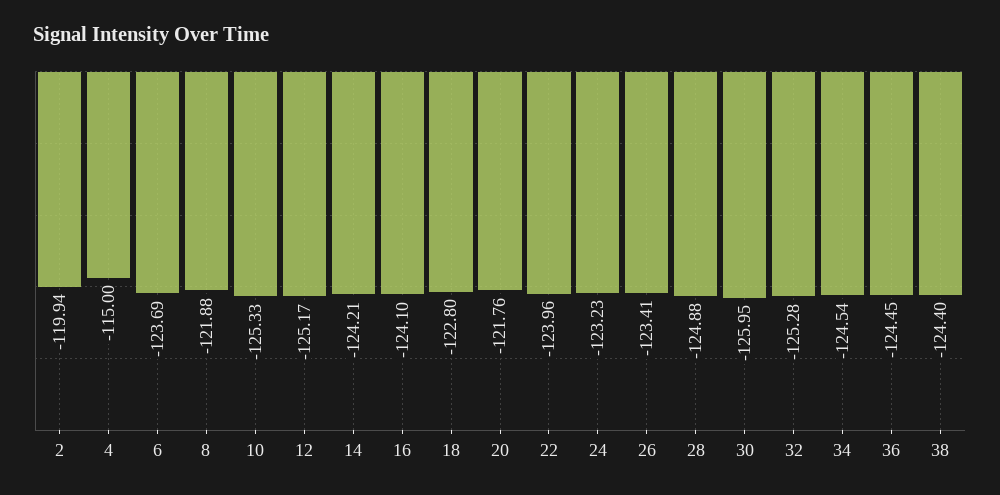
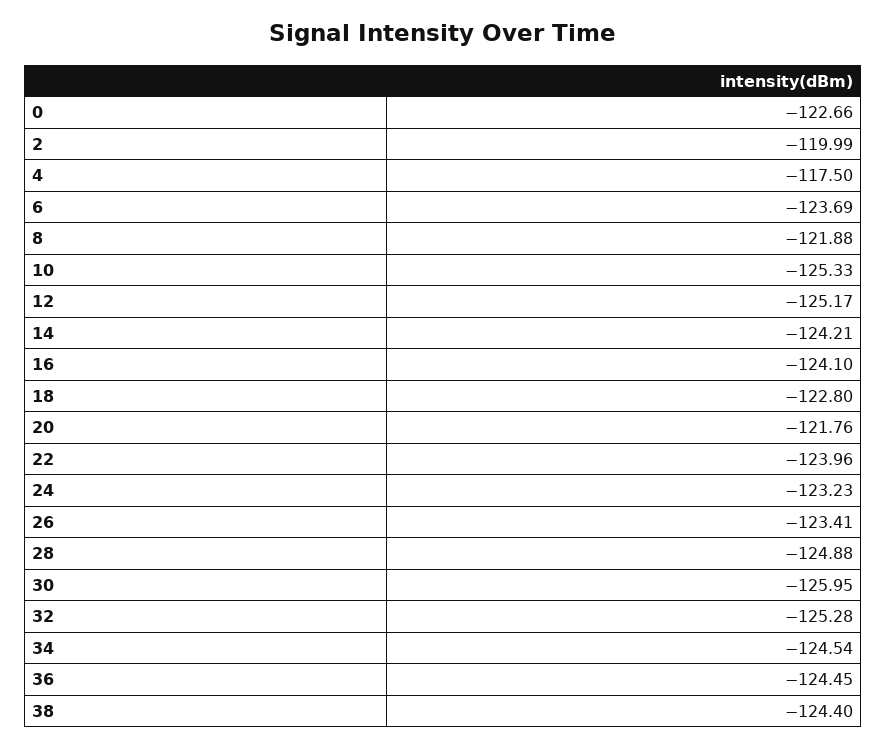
2: -119.94 -> -119.99
4: -115 -> -117.5
0: none -> -122.66

